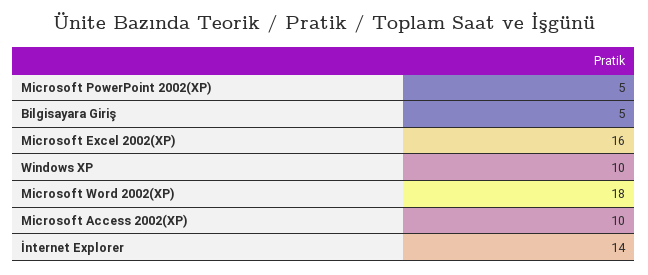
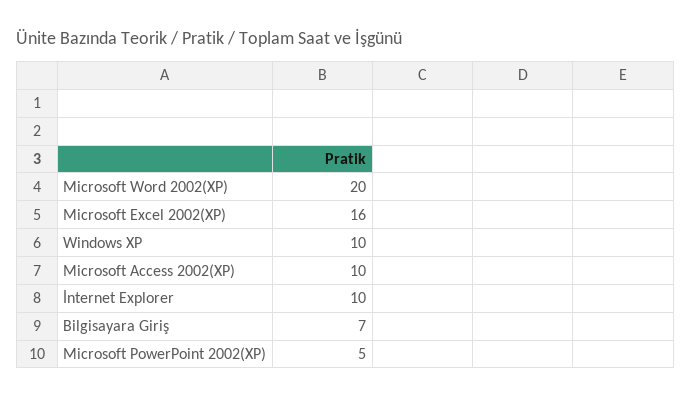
Bilgisayara Giriş: 5 -> 7
Microsoft Word 2002(XP): 18 -> 20
İnternet Explorer: 14 -> 10

